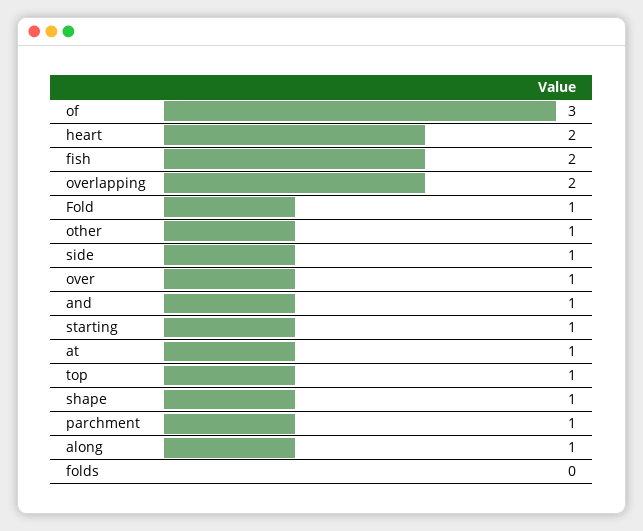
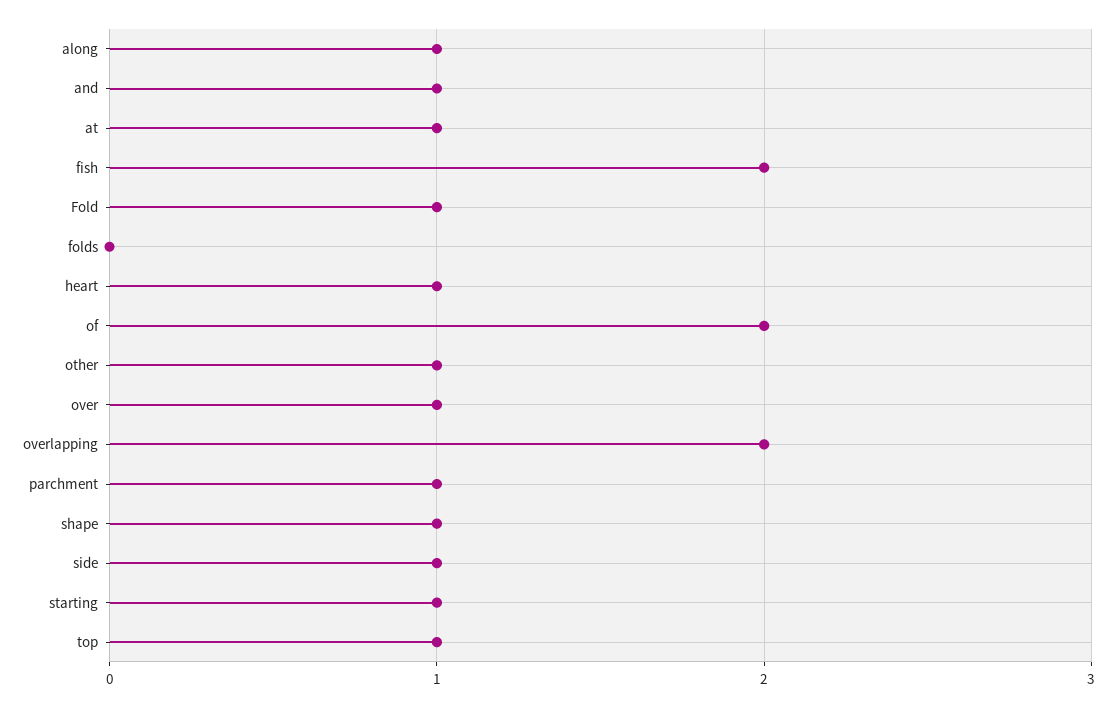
of: 3 -> 2
heart: 2 -> 1

